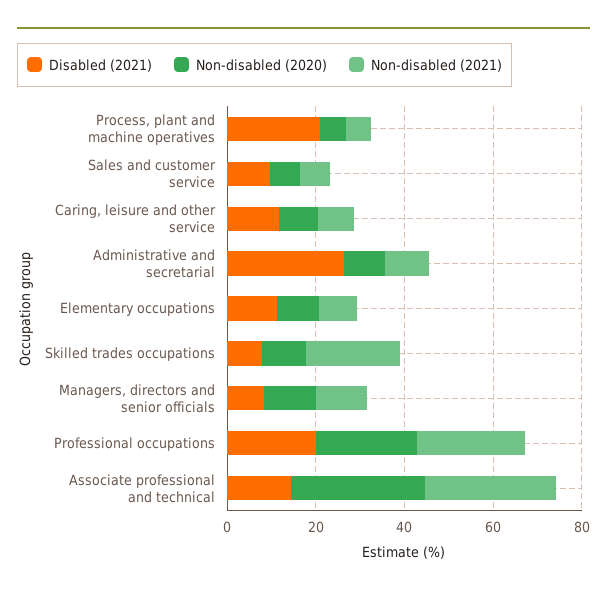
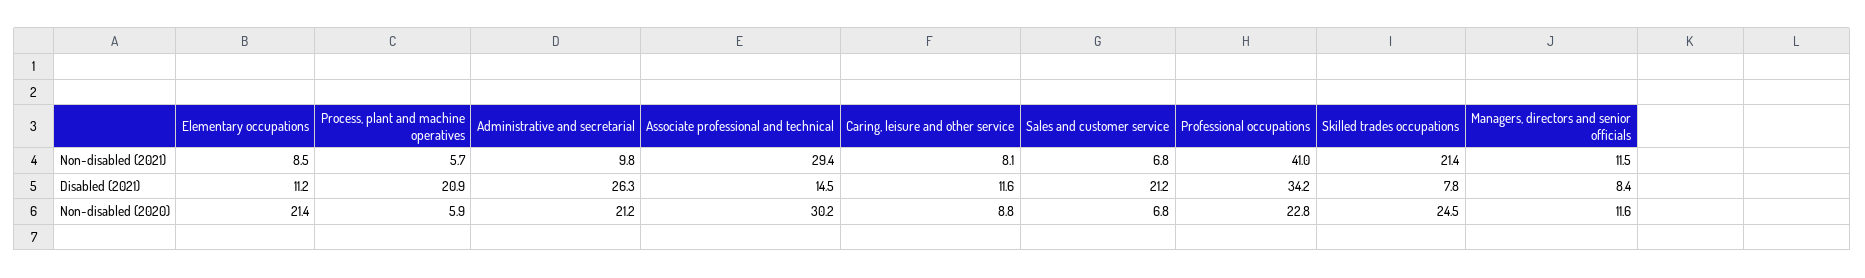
Disabled (2021), Sales and customer service: 10 -> 21.2
Non-disabled (2020), Administrative and secretarial: 10 -> 21.2
Non-disabled (2020), Elementary occupations: 10 -> 21.4
Non-disabled (2020), Skilled trades occupations: 10 -> 24.5
Disabled (2021), Professional occupations: 20 -> 34.2
Non-disabled (2021), Professional occupations: 25 -> 41

